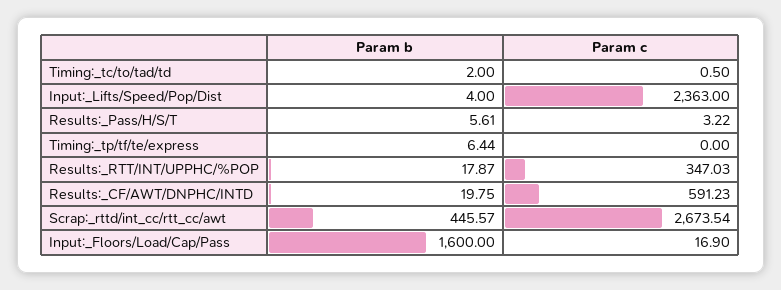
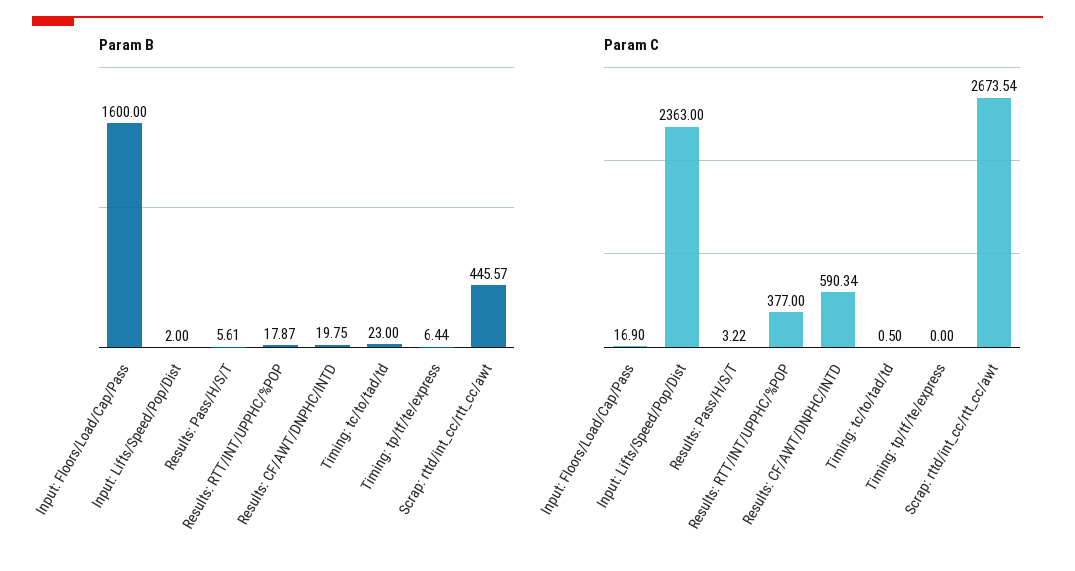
Param b, Timing:_tc/to/tad/td: 2 -> 23
Param b, Input:_Lifts/Speed/Pop/Dist: 4 -> 2
Param c, Results:_RTT/INT/UPPHC/%POP: 347.03 -> 377
Param c, Results:_CF/AWT/DNPHC/INTD: 591.23 -> 590.34

